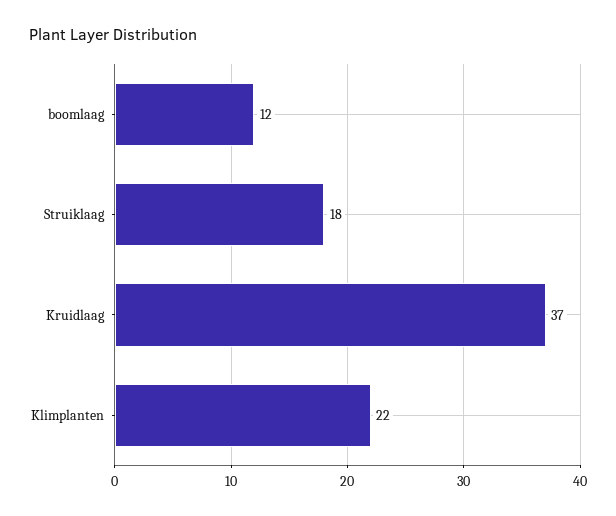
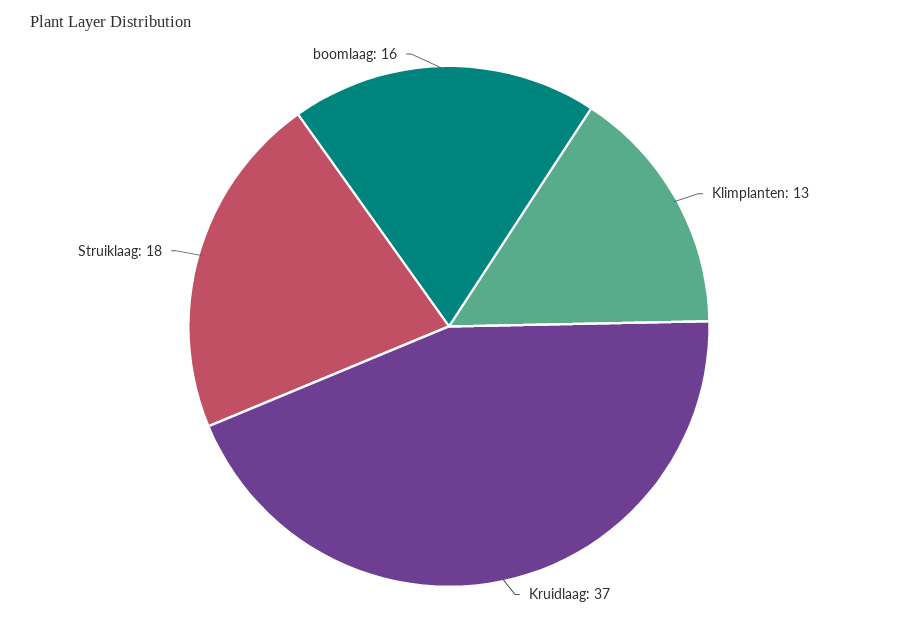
boomlaag: 12 -> 16
Klimplanten: 22 -> 13

